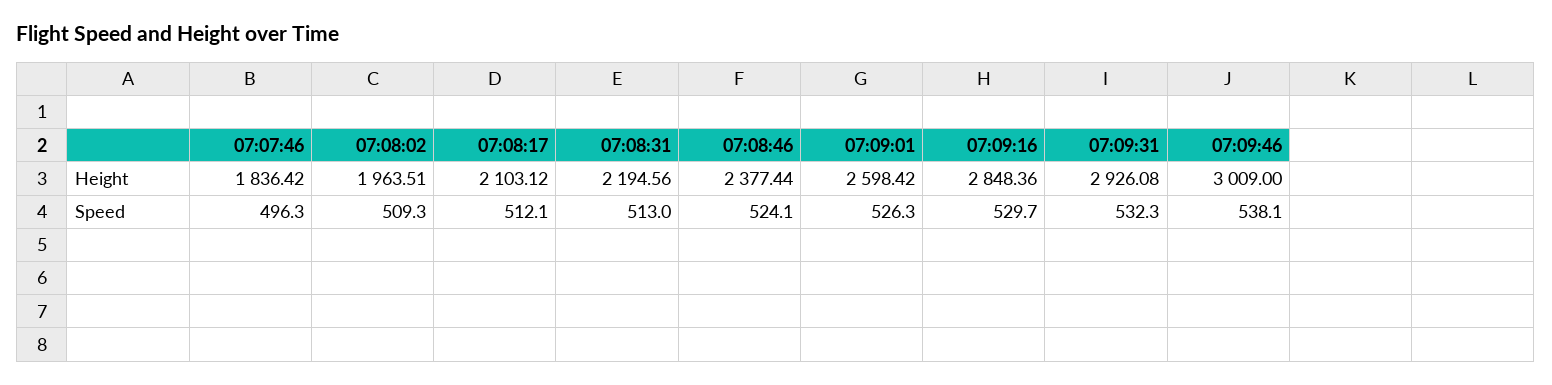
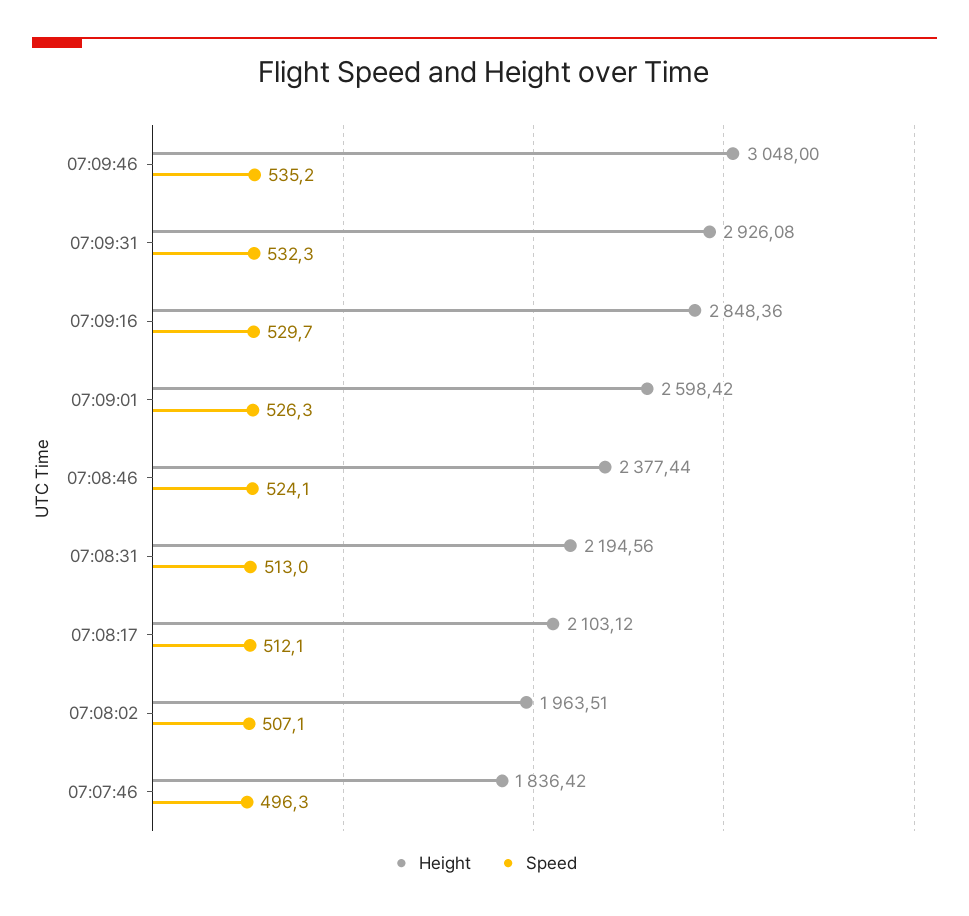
Height, 07:09:46: 3009 -> 3048
Speed, 07:08:02: 509.3 -> 507.1
Speed, 07:09:46: 538.1 -> 535.2

